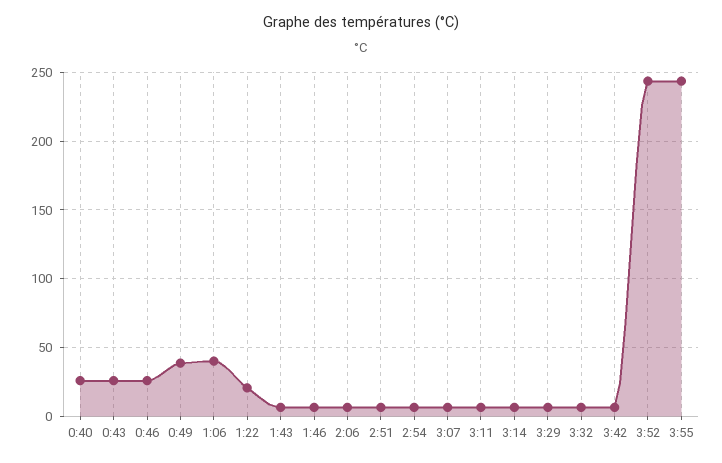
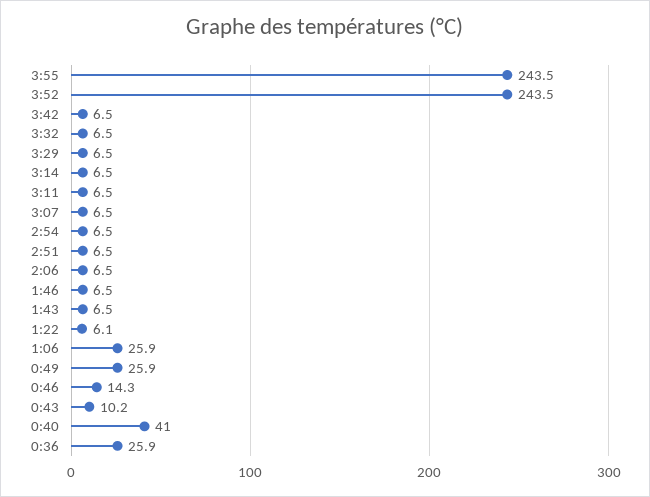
0:40: 25 -> 41
0:43: 25 -> 10.2
0:46: 25 -> 14.3
0:49: 40 -> 25.9
1:06: 40 -> 25.9
1:22: 20 -> 6.1
0:36: none -> 25.9

